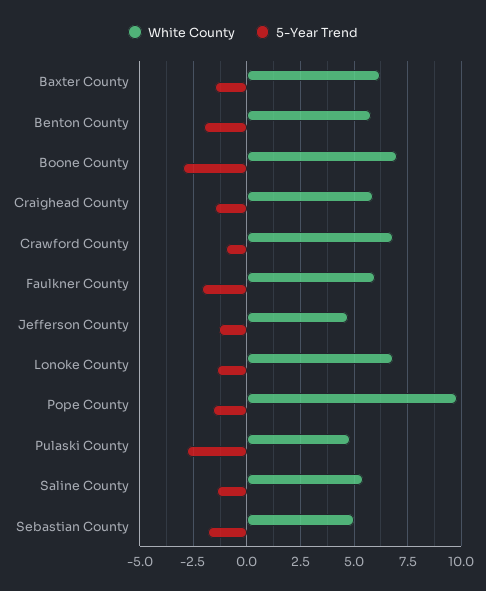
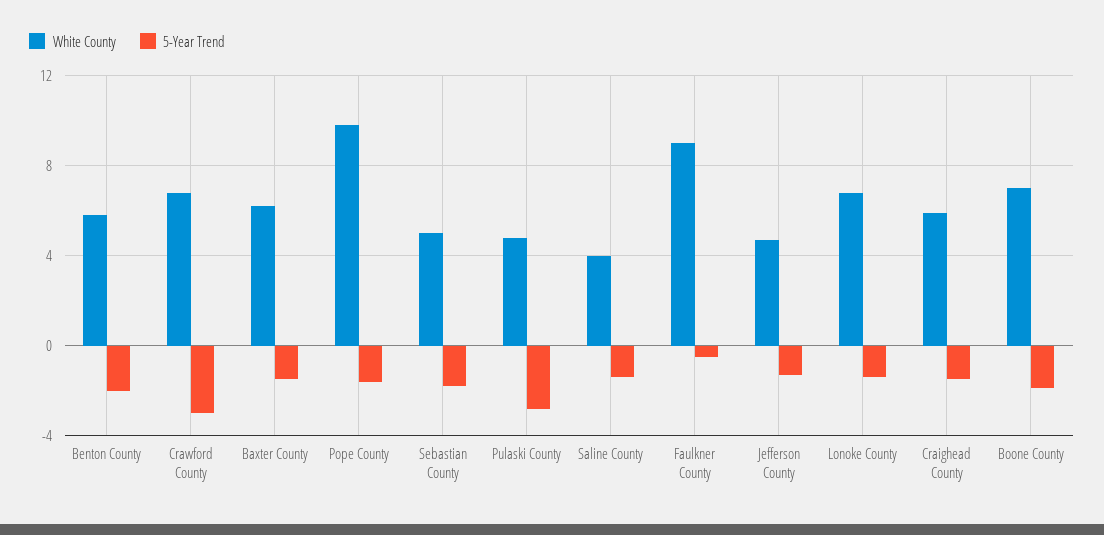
5-Year Trend, Boone County: -3 -> -2
5-Year Trend, Crawford County: -1 -> -3
White County, Faulkner County: 6 -> 9
5-Year Trend, Faulkner County: -2 -> -0.5
White County, Saline County: 5.5 -> 4

